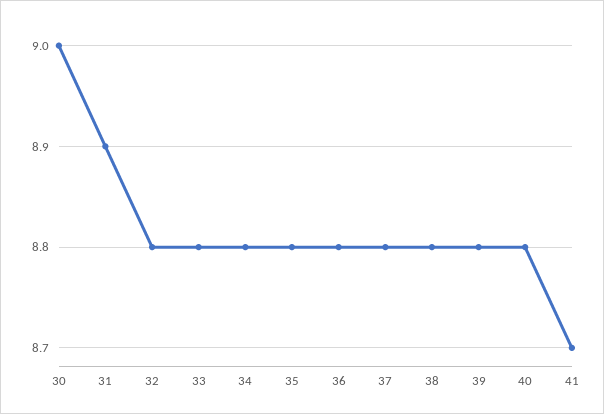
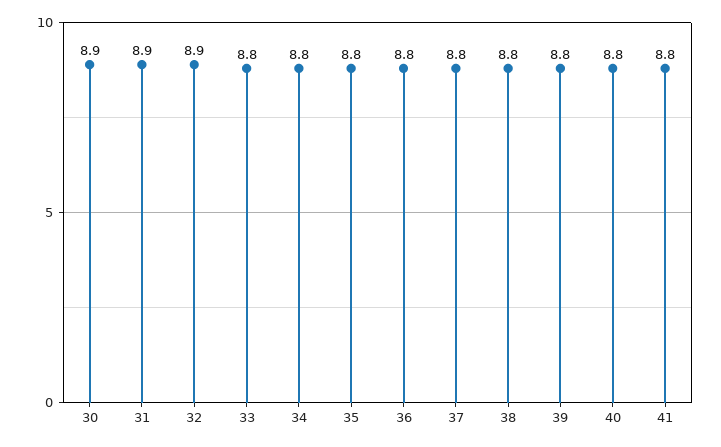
30: 9 -> 8.9
32: 8.8 -> 8.9
41: 8.7 -> 8.8

